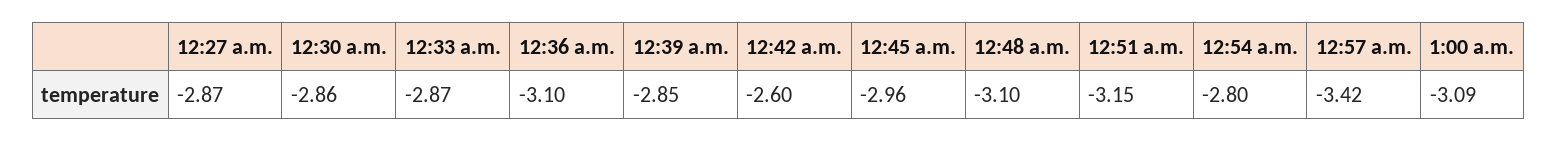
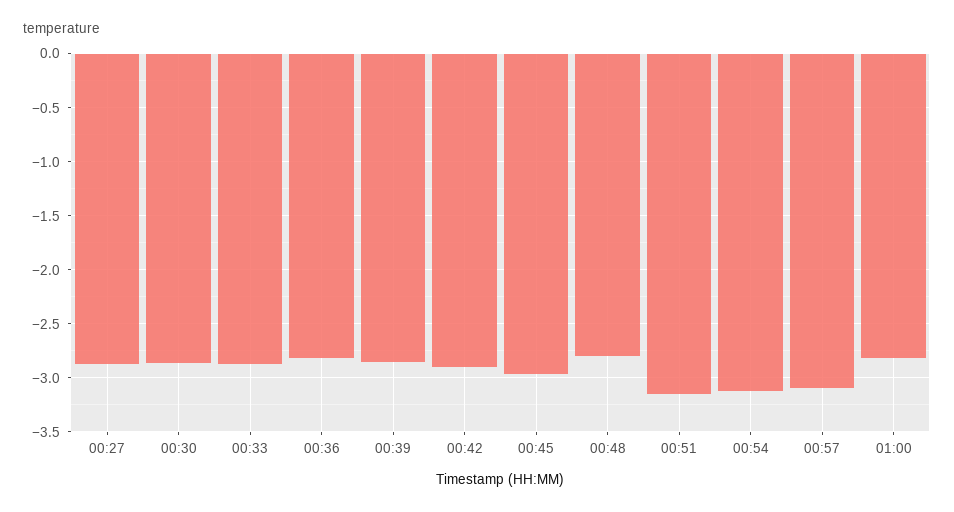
12:36 a.m.: -3.1 -> -2.8
12:42 a.m.: -2.6 -> -2.9
12:48 a.m.: -3.1 -> -2.8
12:54 a.m.: -2.8 -> -3.1
12:57 a.m.: -3.42 -> -3.1
1:00 a.m.: -3.09 -> -2.8

